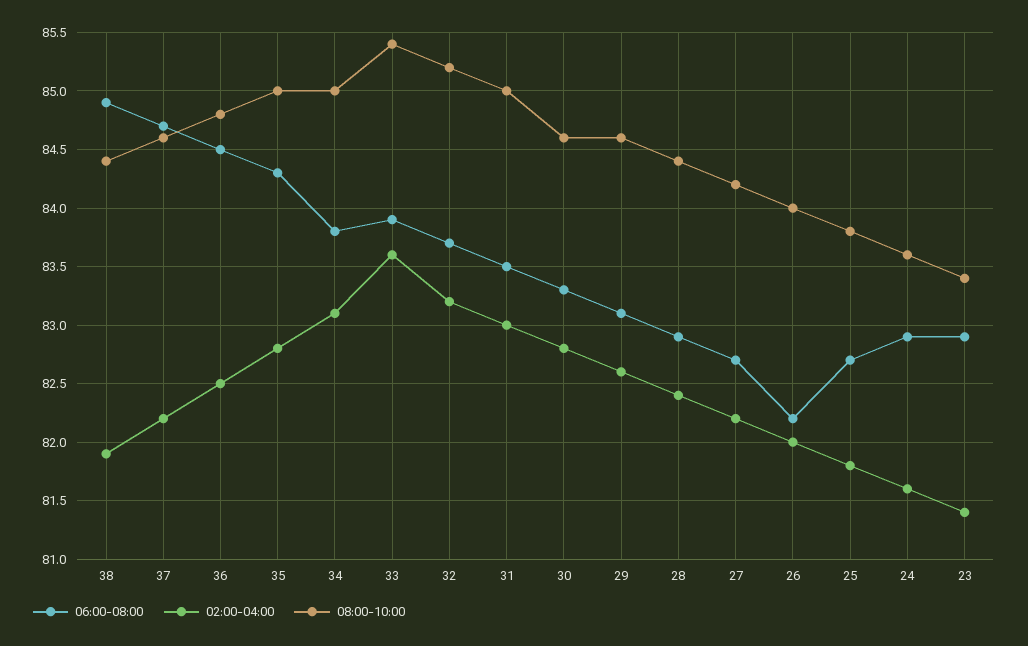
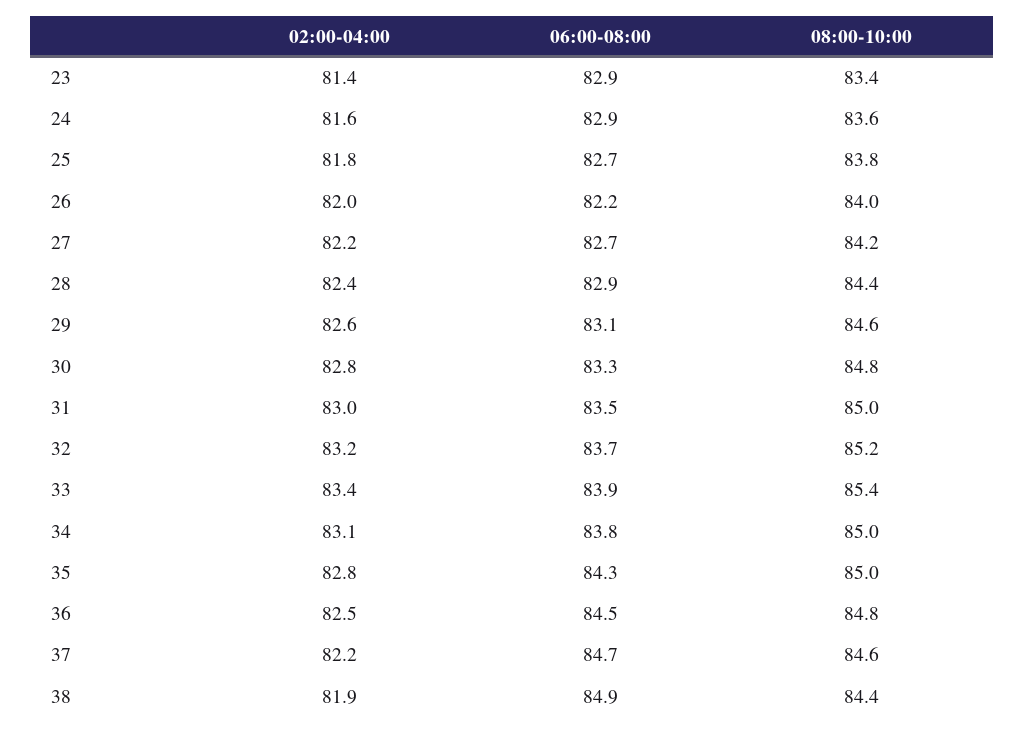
02:00-04:00, 33: 83.6 -> 83.4
08:00-10:00, 30: 84.6 -> 84.8

